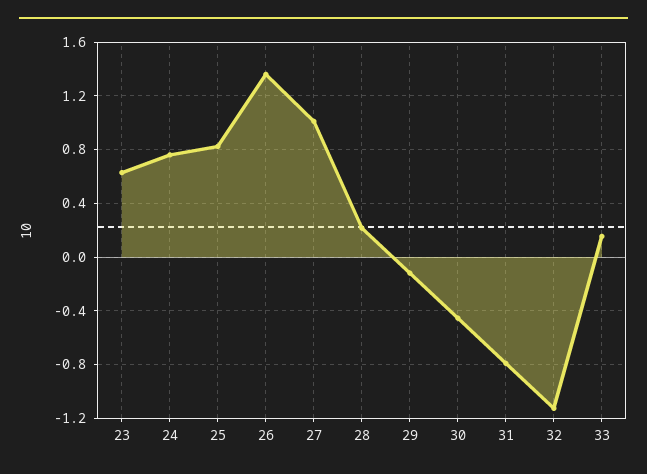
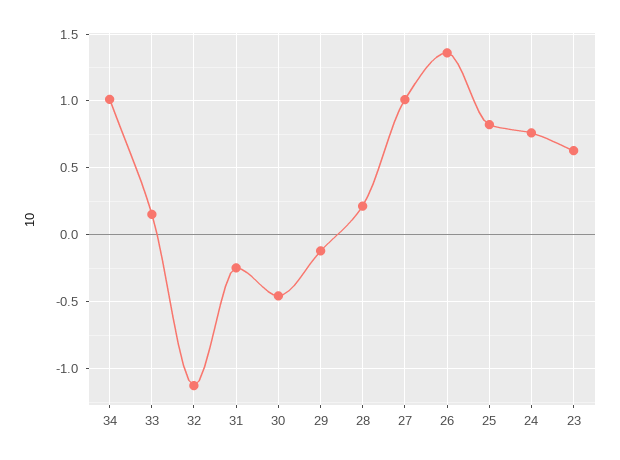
31: -0.8 -> -0.25
34: none -> 1

